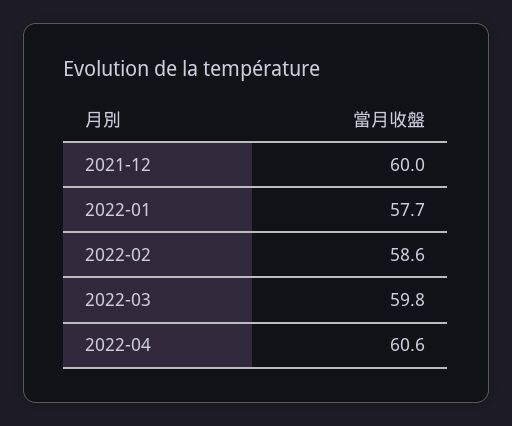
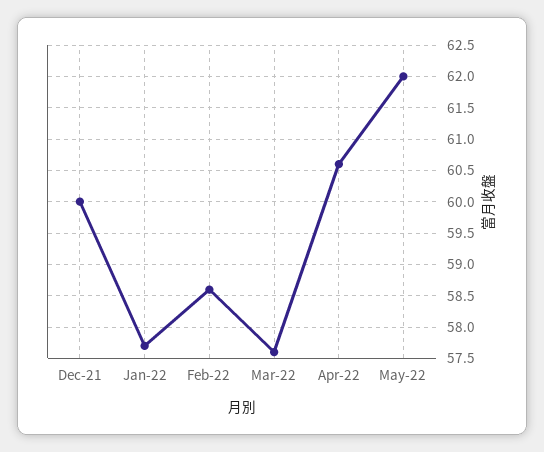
2022-03: 59.8 -> 57.6
May-22: none -> 62

